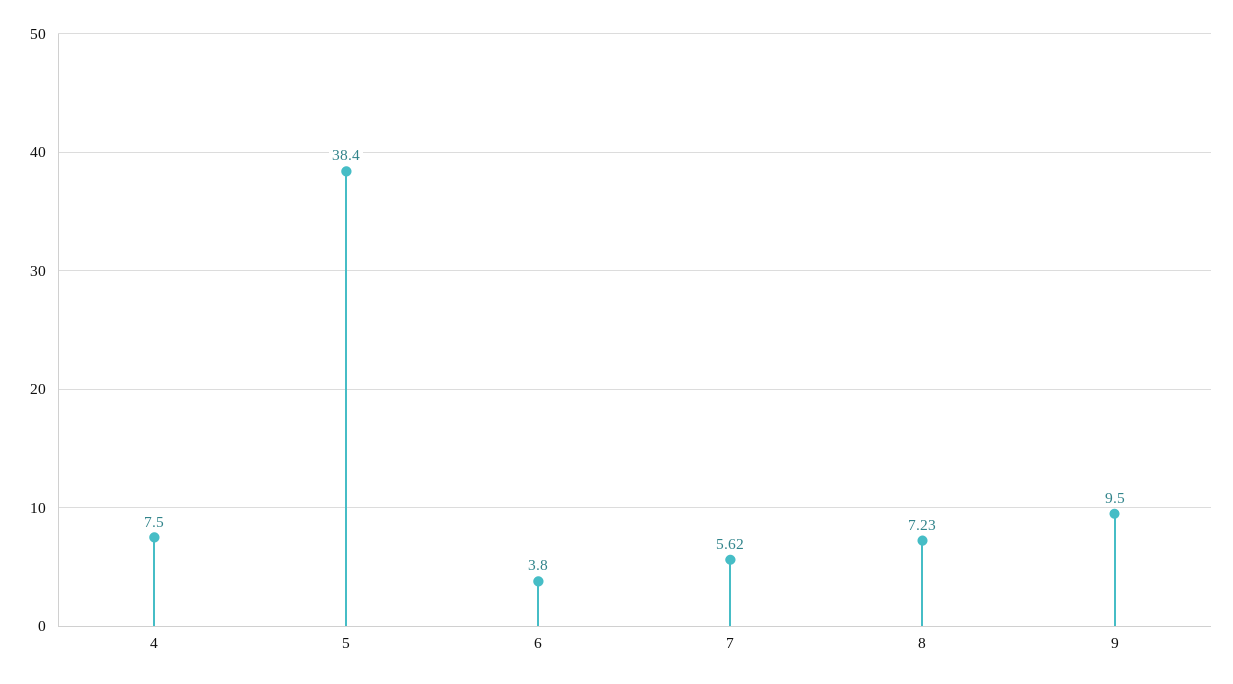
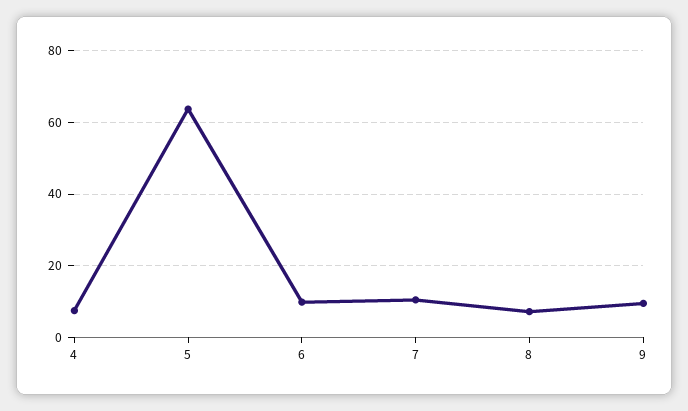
5: 38.4 -> 64
6: 3.8 -> 10
7: 5.62 -> 10

